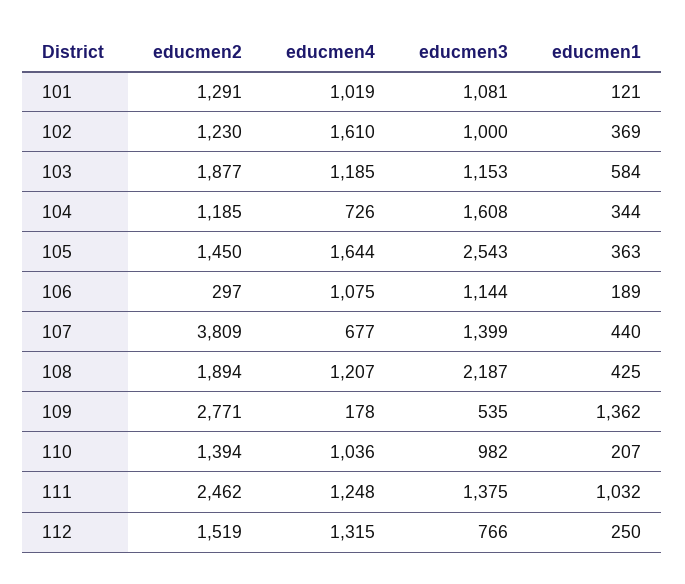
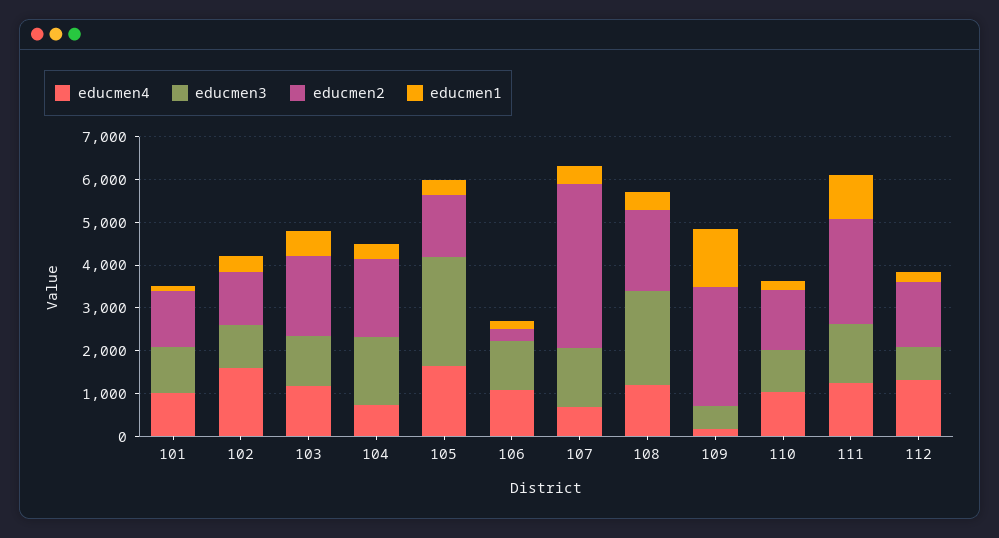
educmen2, 104: 1185 -> 1800

